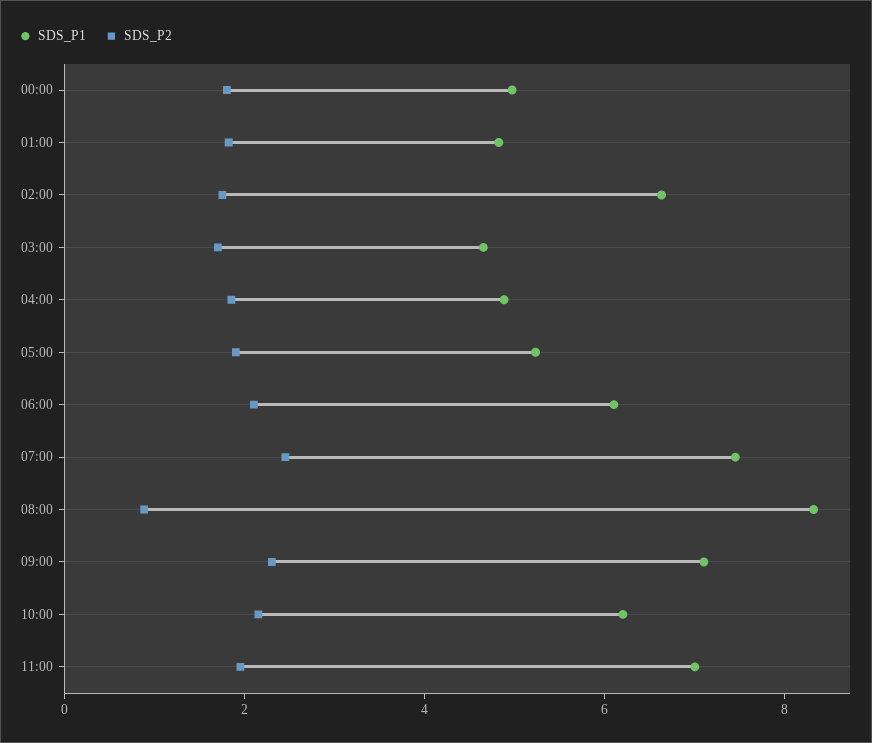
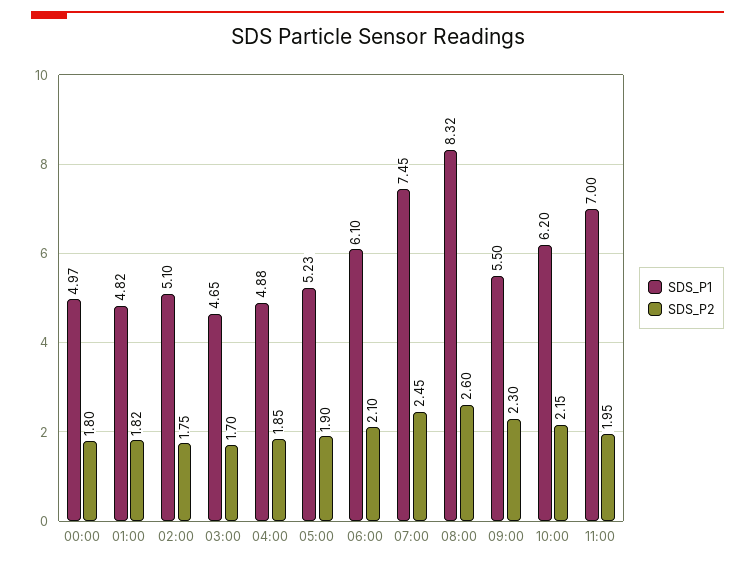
SDS_P1, 02:00: 6.5 -> 5.1
SDS_P2, 08:00: 1 -> 2.6
SDS_P1, 09:00: 7 -> 5.5

